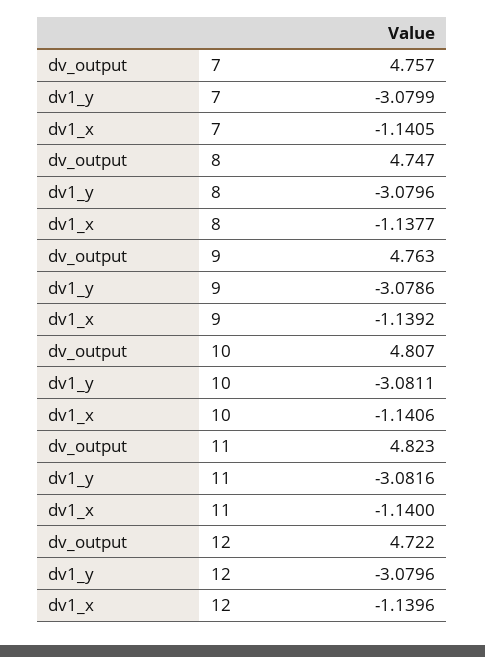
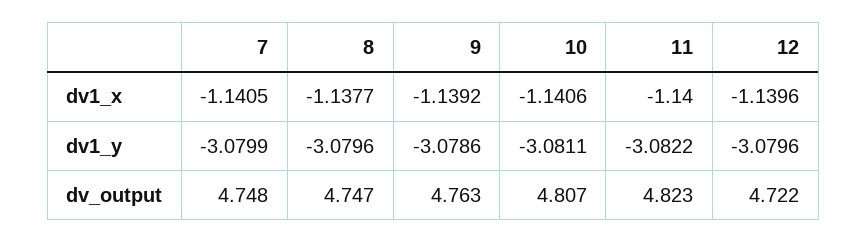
dv_output, 7: 4.757 -> 4.748
dv1_y, 11: -3.0816 -> -3.0822

